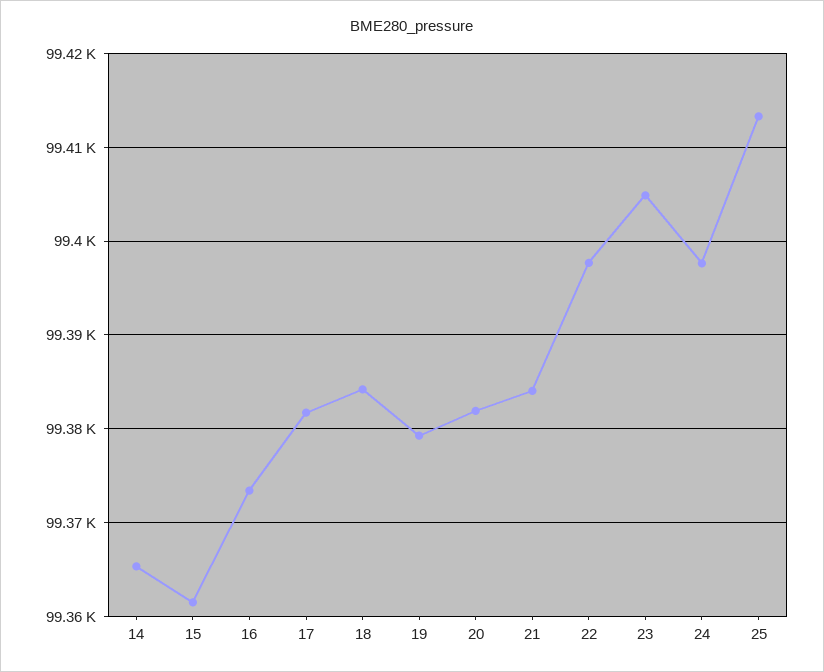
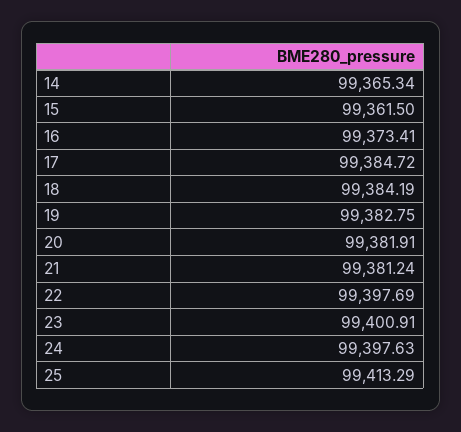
17: 99382 -> 99384.72
19: 99379 -> 99382.75
21: 99384 -> 99381.24
23: 99405 -> 99400.91

